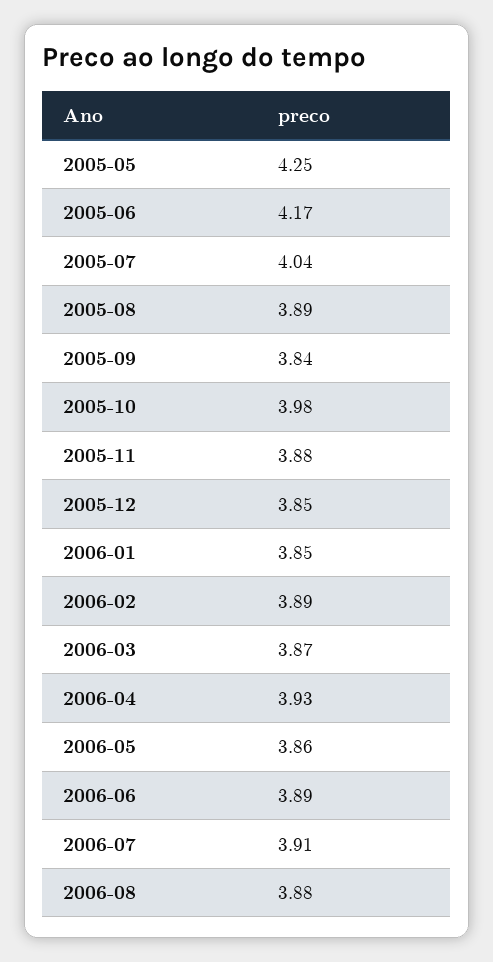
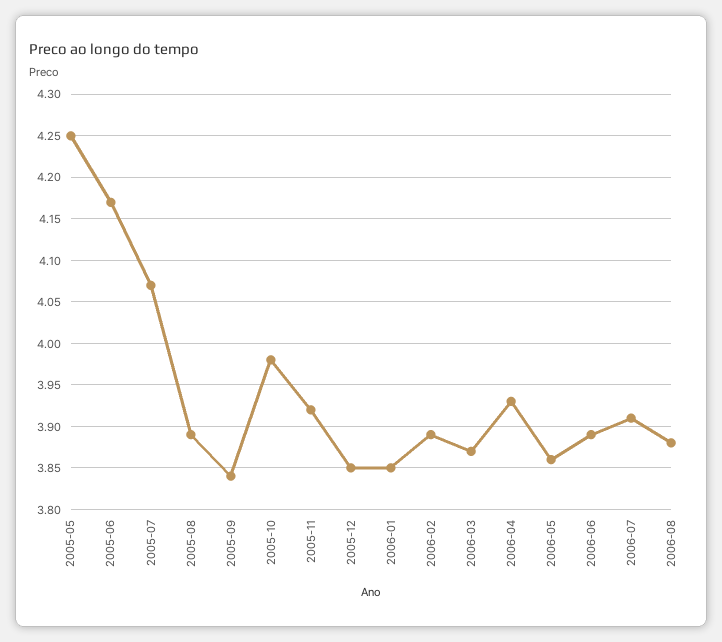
2005-07: 4.04 -> 4.07
2005-11: 3.88 -> 3.92

